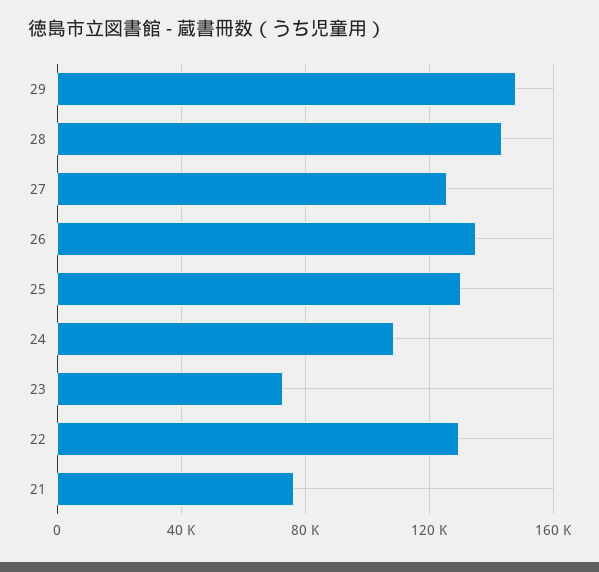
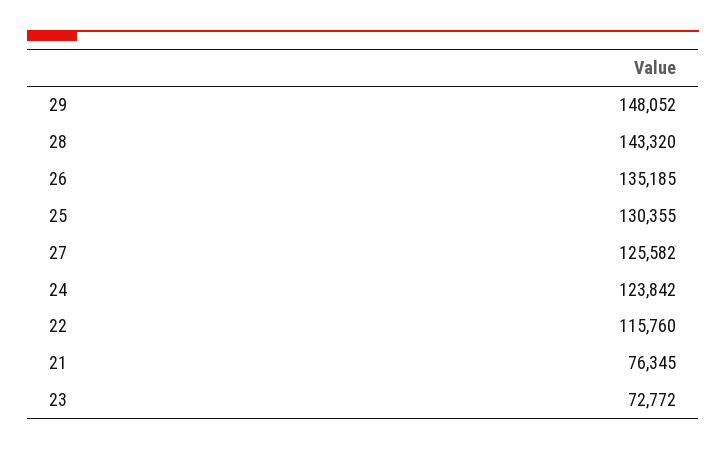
24: 110000 -> 123842
22: 130000 -> 115760

